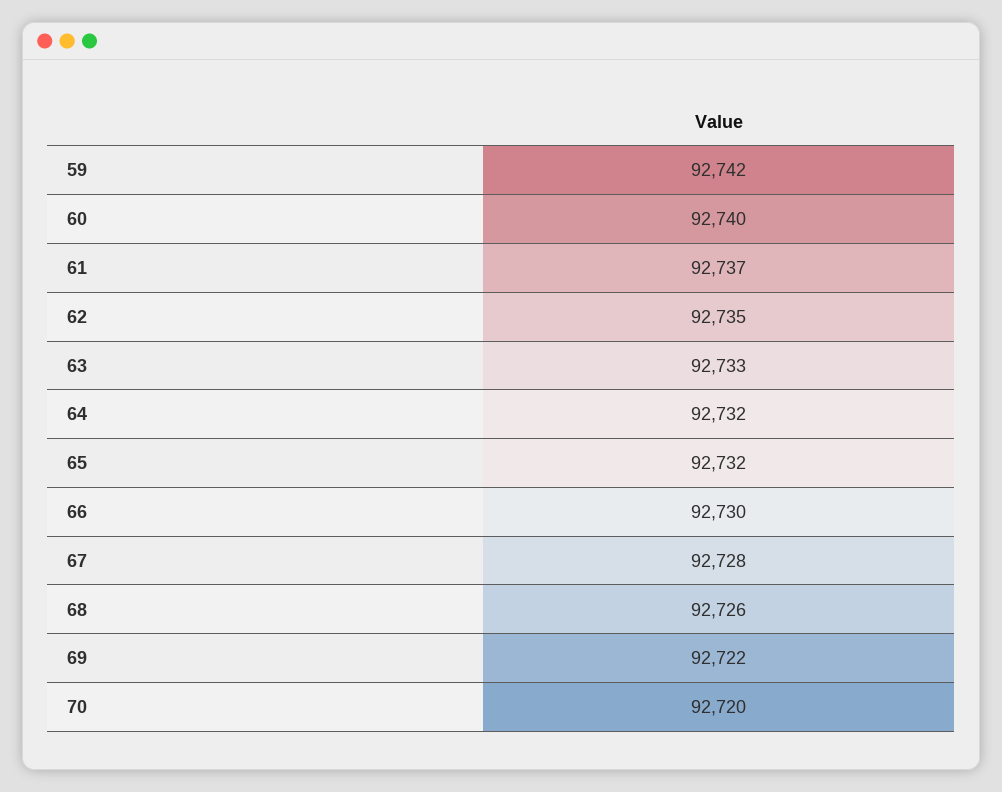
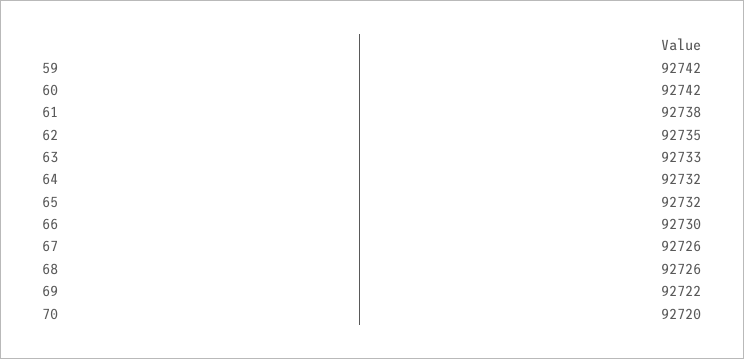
60: 92740 -> 92742
61: 92737 -> 92738
67: 92728 -> 92726

